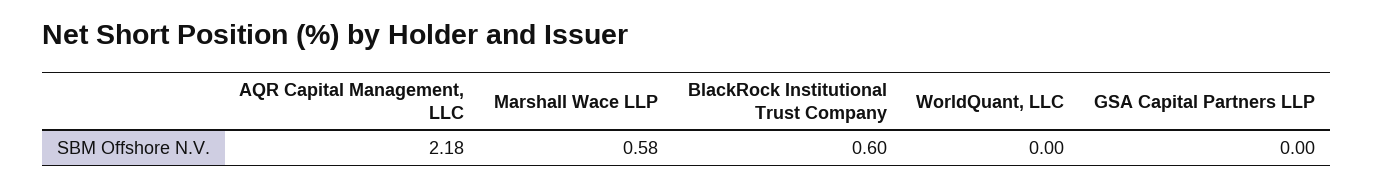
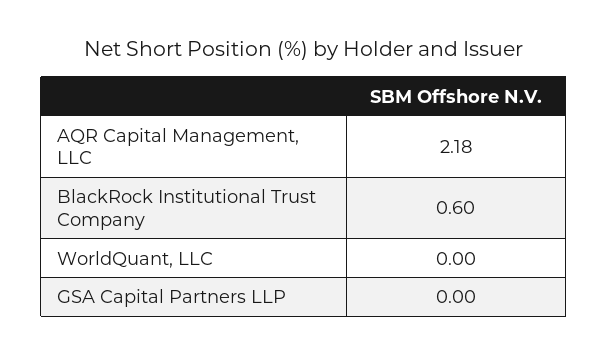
Marshall Wace LLP: 0.58 -> none

